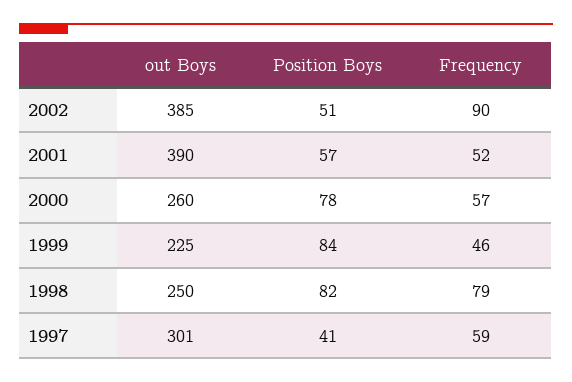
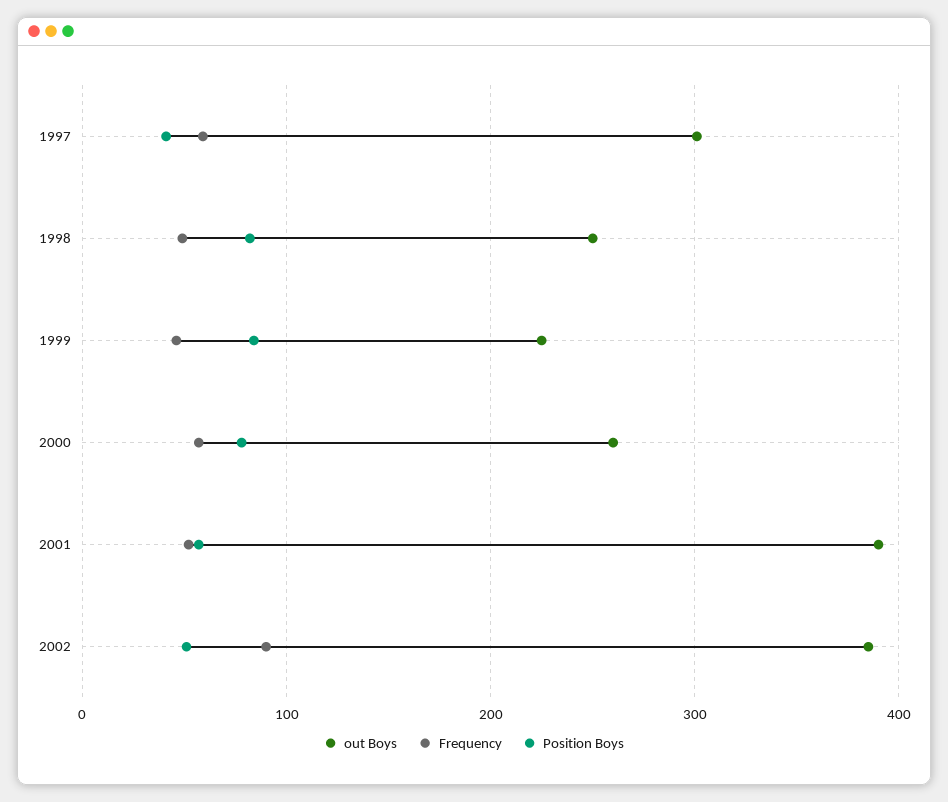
Frequency, 1998: 79 -> 50

